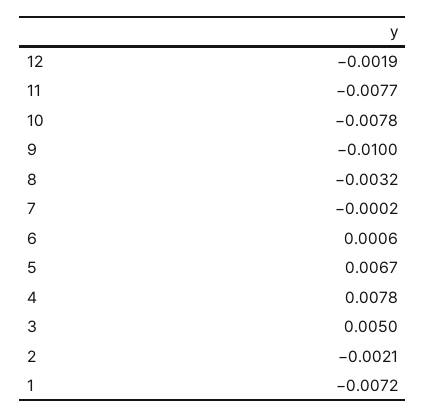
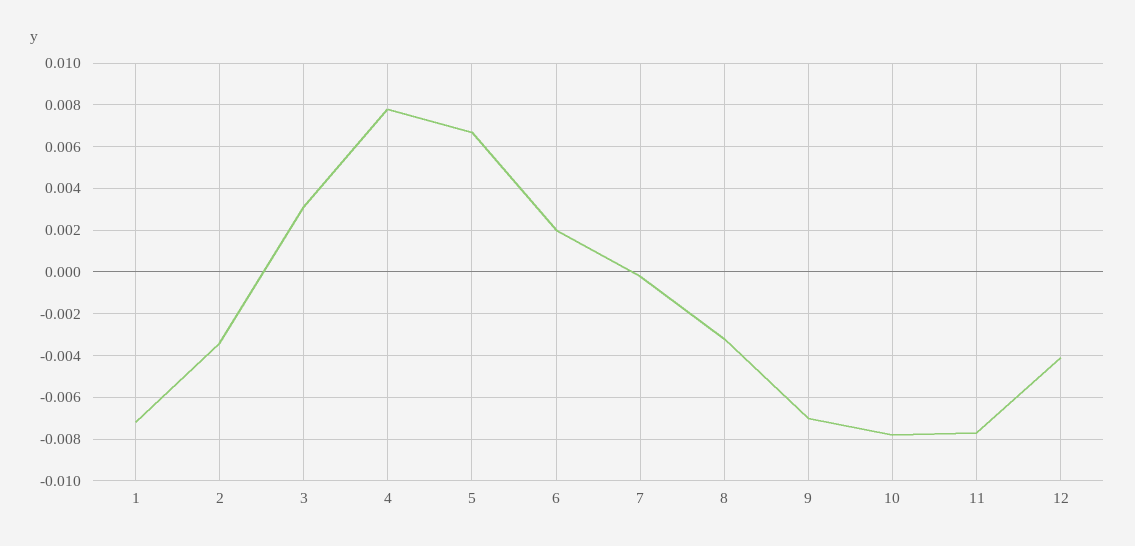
12: -0.0019 -> -0.004
9: -0.01 -> -0.007
6: 0.0006 -> 0.002
3: 0.005 -> 0.003
2: -0.0021 -> -0.0035

